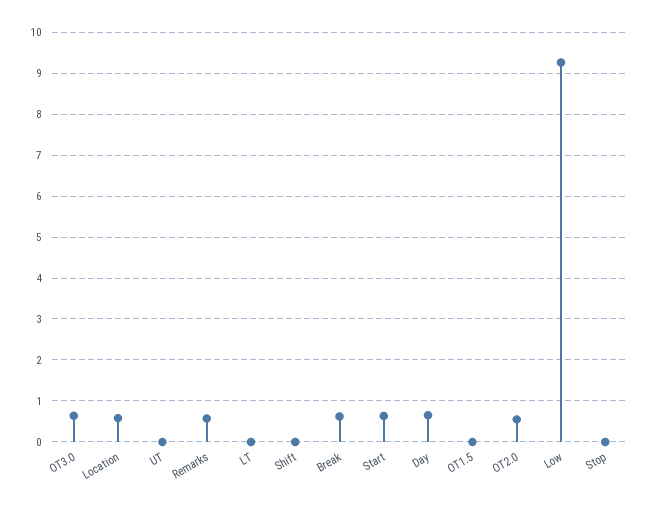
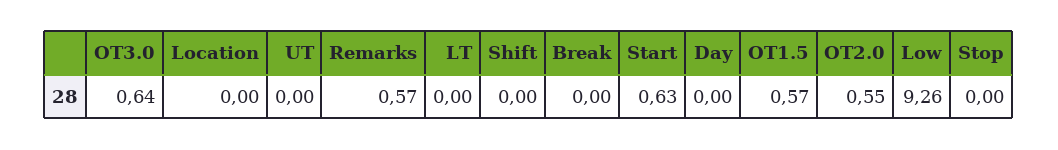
Location: 0.6 -> 0
Break: 0.6 -> 0
Day: 0.6 -> 0
OT1.5: 0 -> 0.57

